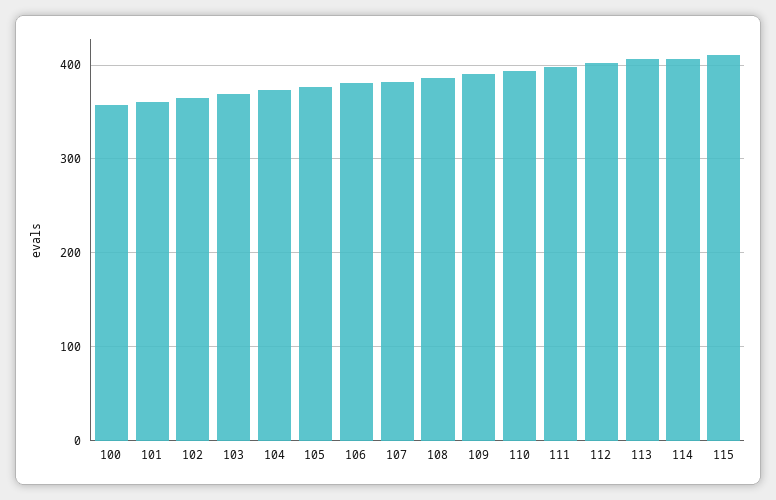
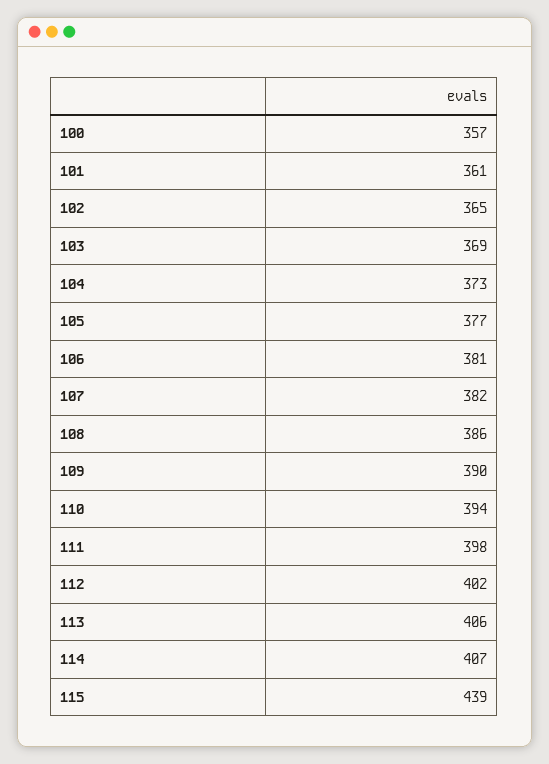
115: 410 -> 439

